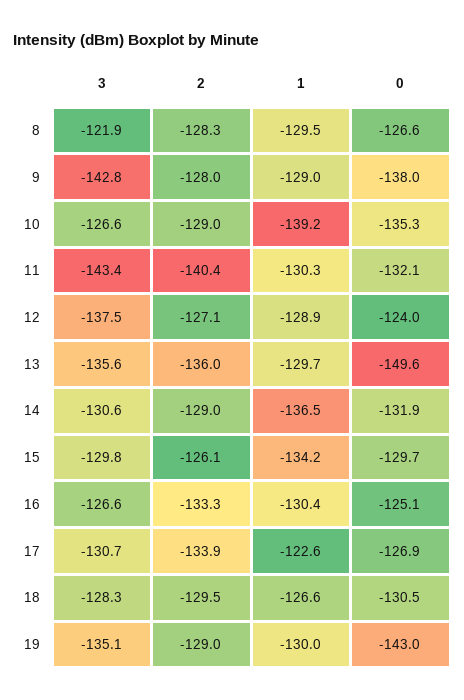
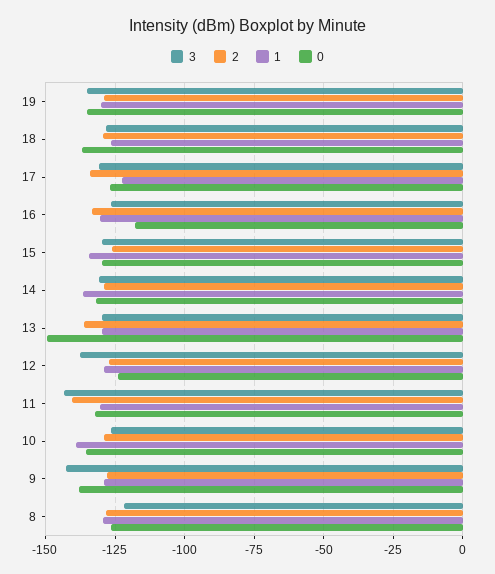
3, 13: -135.6 -> -130
0, 16: -125.1 -> -117.5
0, 18: -130.5 -> -137.5
0, 19: -143 -> -135

